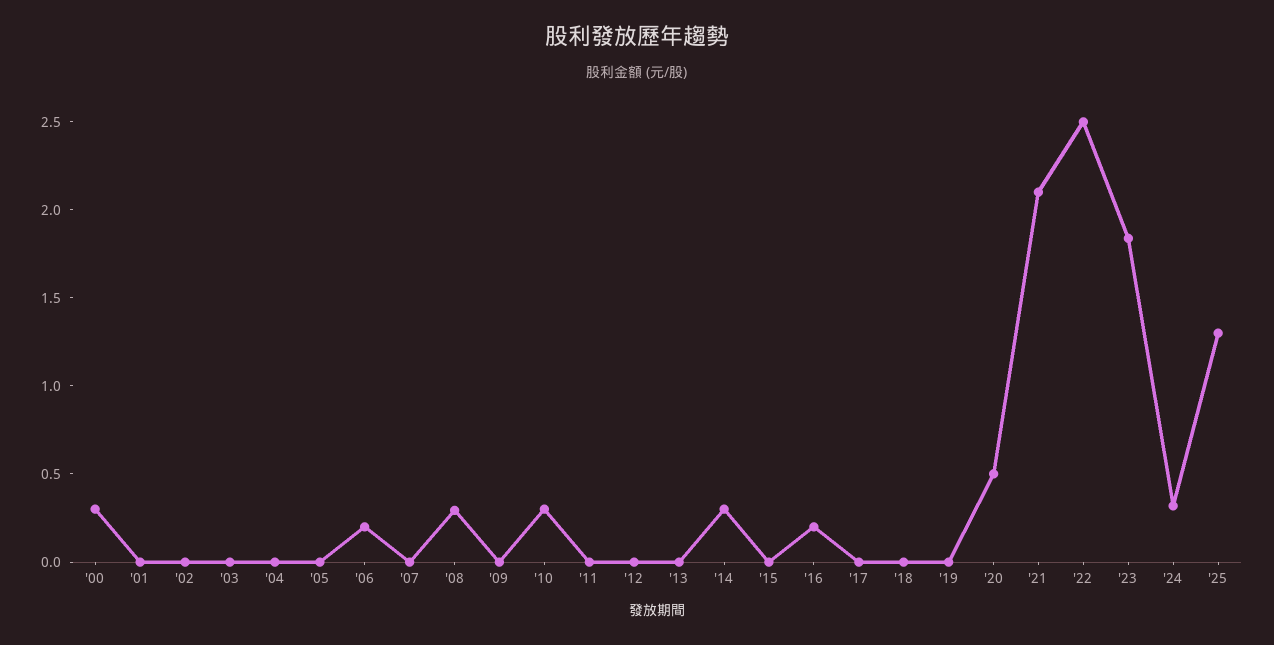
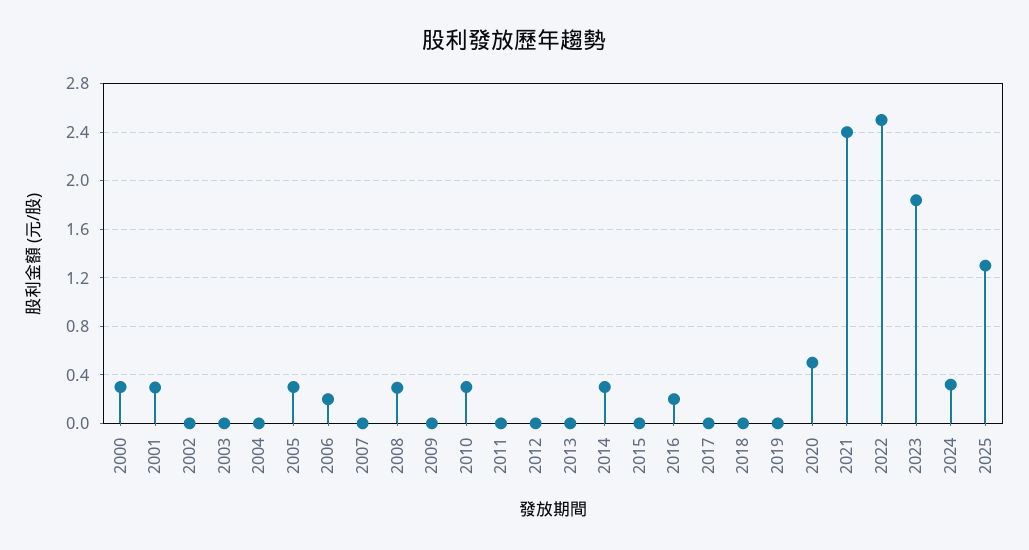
'01: 0 -> 0.3
'05: 0 -> 0.3
'21: 2.1 -> 2.4

